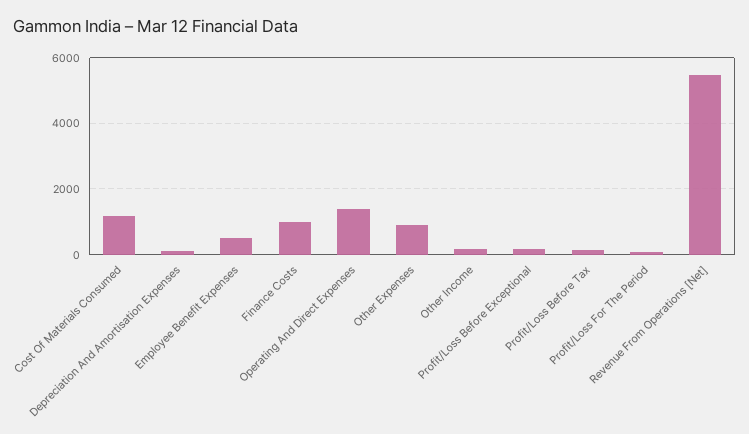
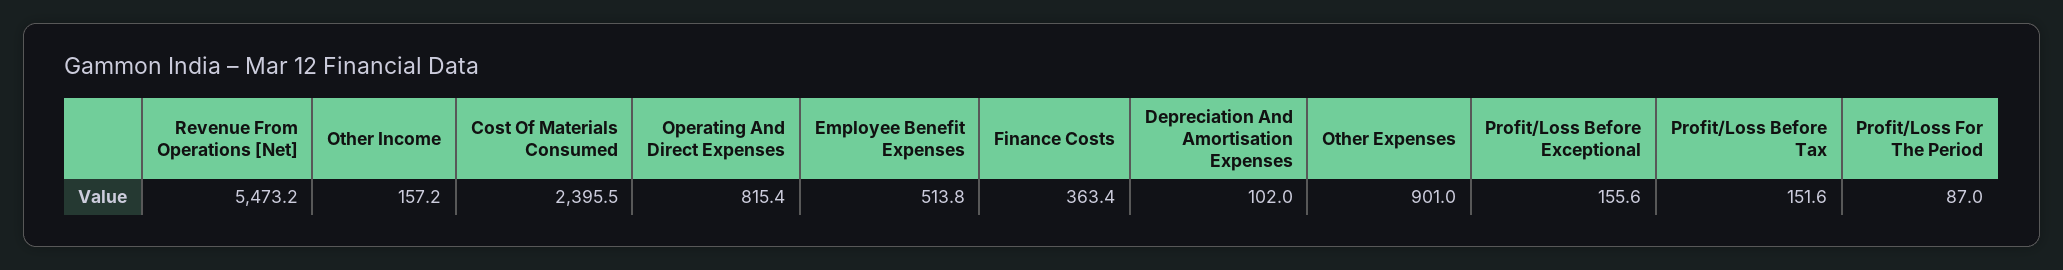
Cost Of Materials Consumed: 1200 -> 2395.5
Finance Costs: 1000 -> 363.4
Operating And Direct Expenses: 1400 -> 815.4

